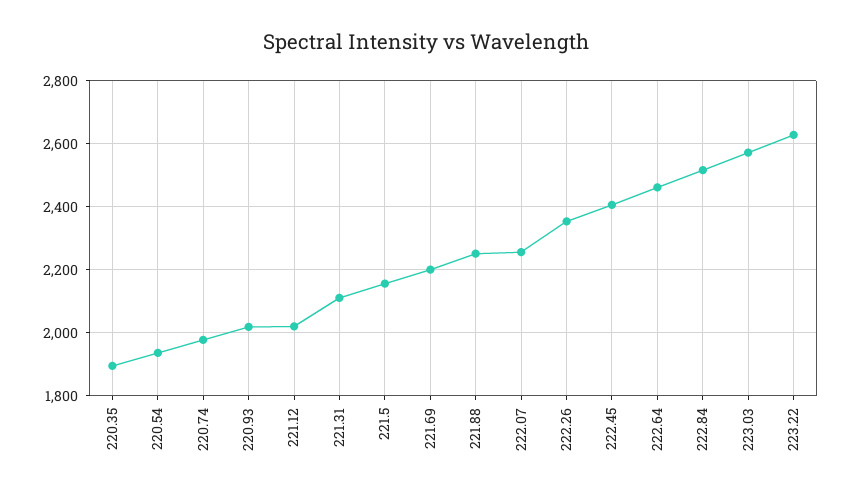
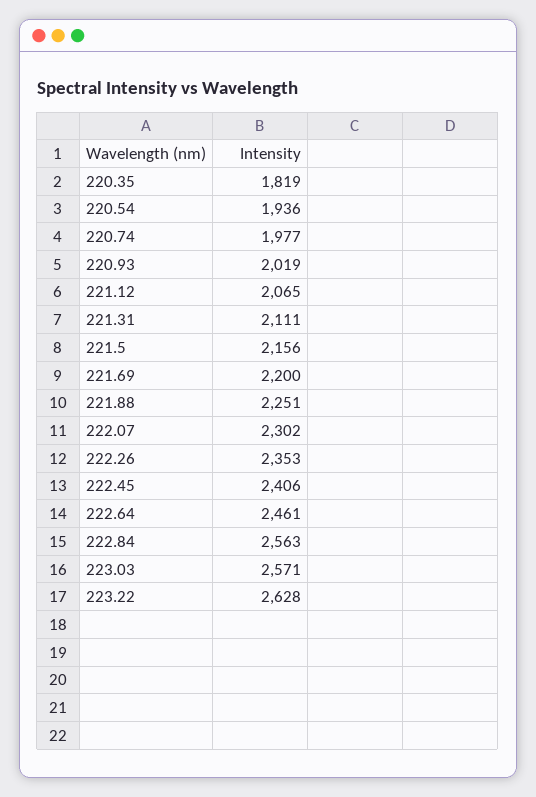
220.35: 1900 -> 1819
221.12: 2020 -> 2065
222.07: 2260 -> 2302
222.84: 2520 -> 2563

